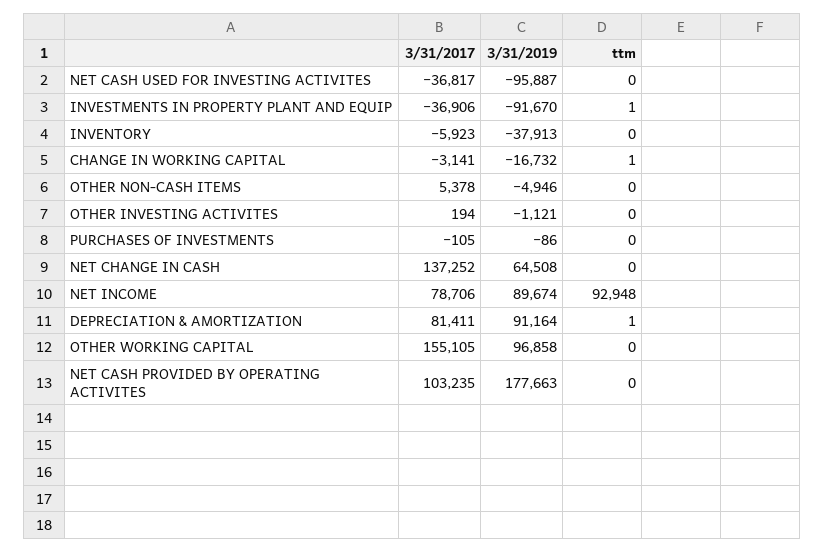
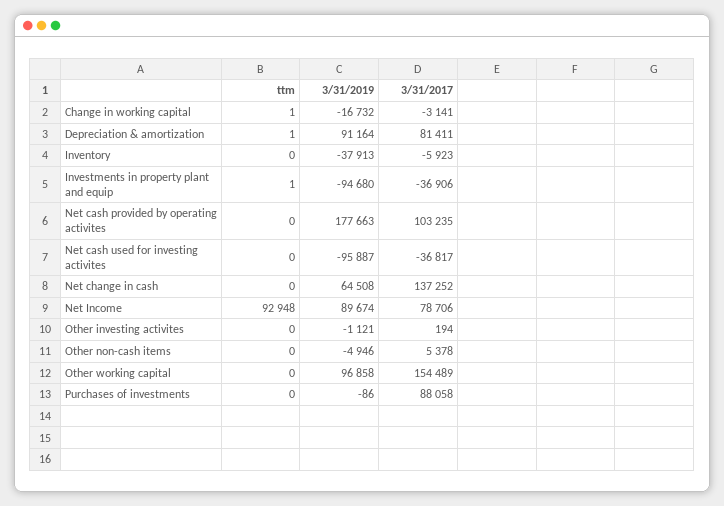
3/31/2019, INVESTMENTS IN PROPERTY PLANT AND EQUIP: -91670 -> -94680
3/31/2017, PURCHASES OF INVESTMENTS: -105 -> 88058
3/31/2017, OTHER WORKING CAPITAL: 155105 -> 154489

